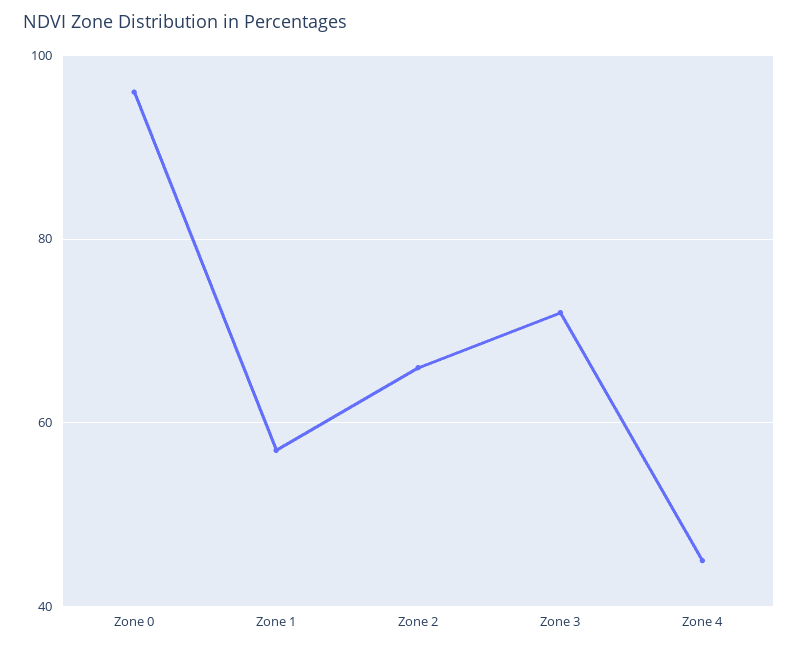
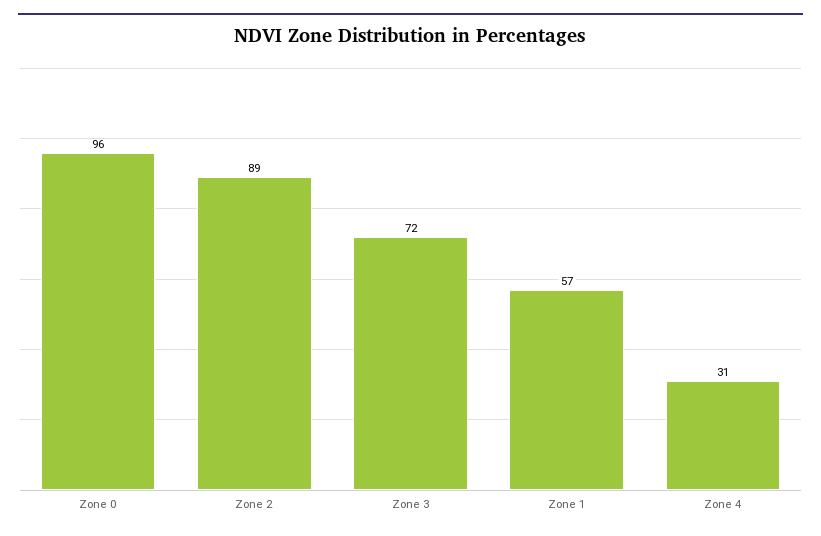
Zone 2: 65 -> 89
Zone 4: 45 -> 31

